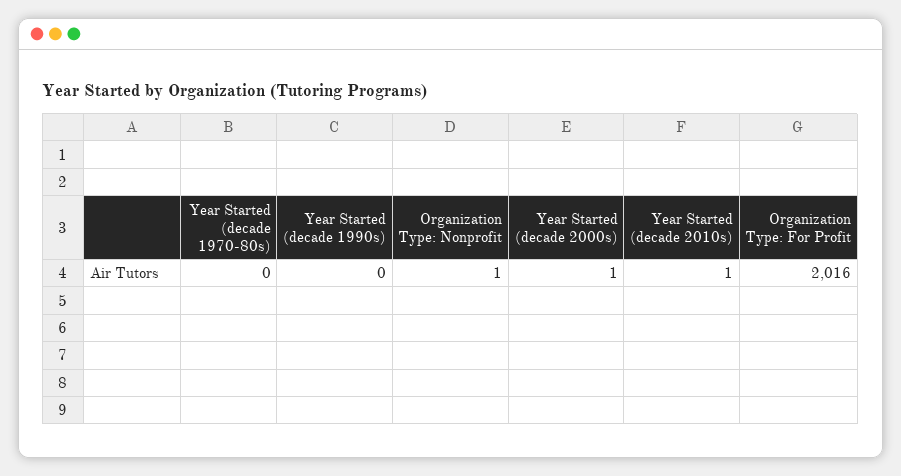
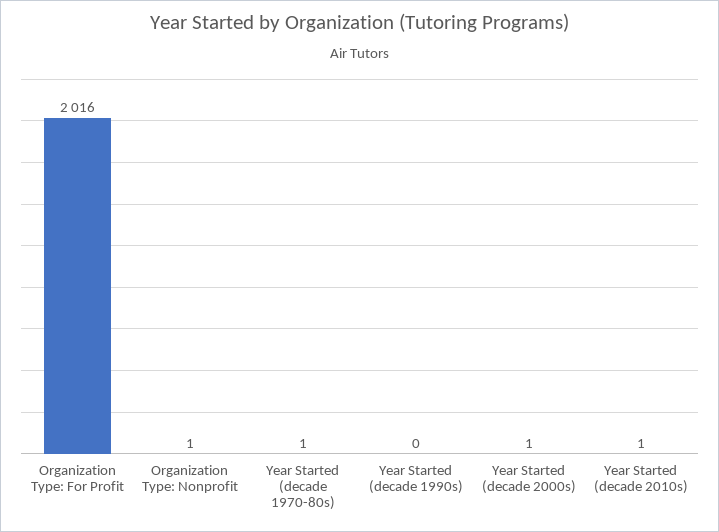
Year Started (decade 1970-80s): 0 -> 1

